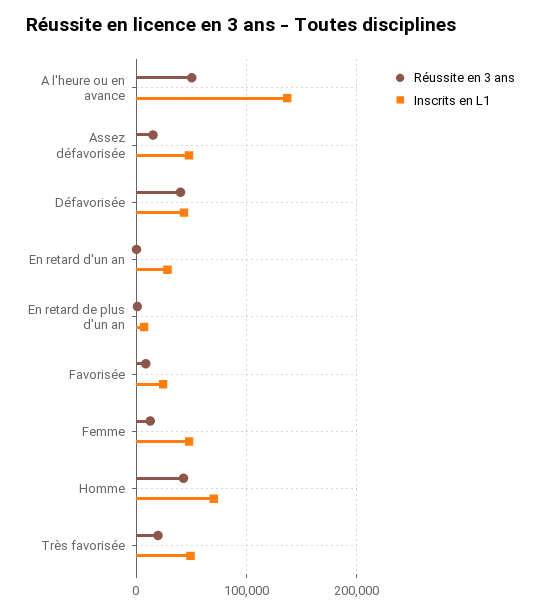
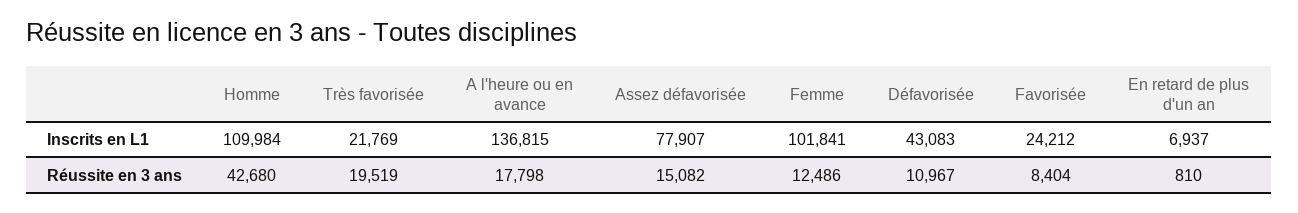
Réussite en 3 ans, A l'heure ou en avance: 50000 -> 17798
Inscrits en L1, Assez défavorisée: 50000 -> 77907
Réussite en 3 ans, Défavorisée: 40000 -> 10967
Réussite en 3 ans, En retard d'un an: 0 -> none
Inscrits en L1, En retard d'un an: 30000 -> none
Inscrits en L1, Femme: 50000 -> 101841
Inscrits en L1, Homme: 70000 -> 109984
Inscrits en L1, Très favorisée: 50000 -> 21769

